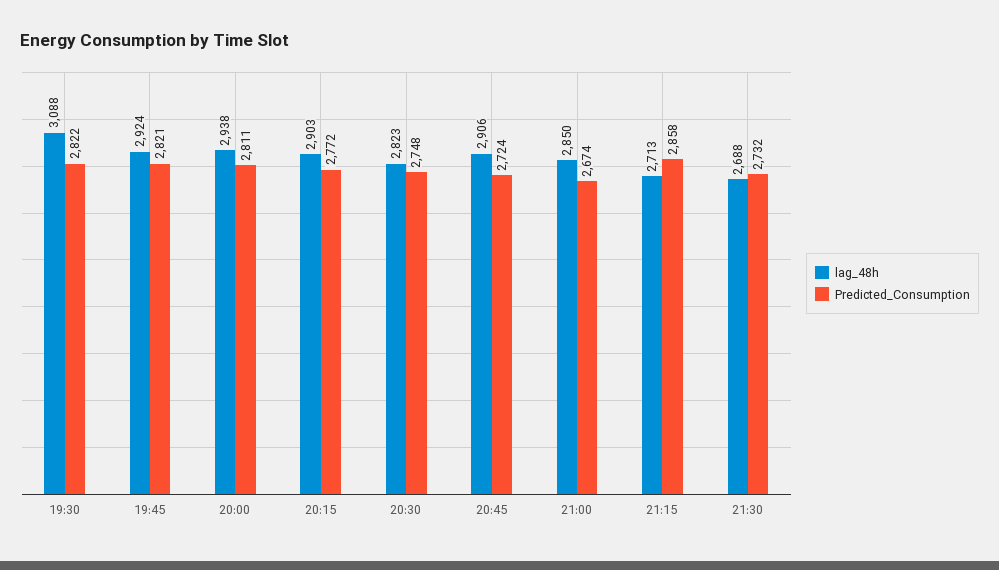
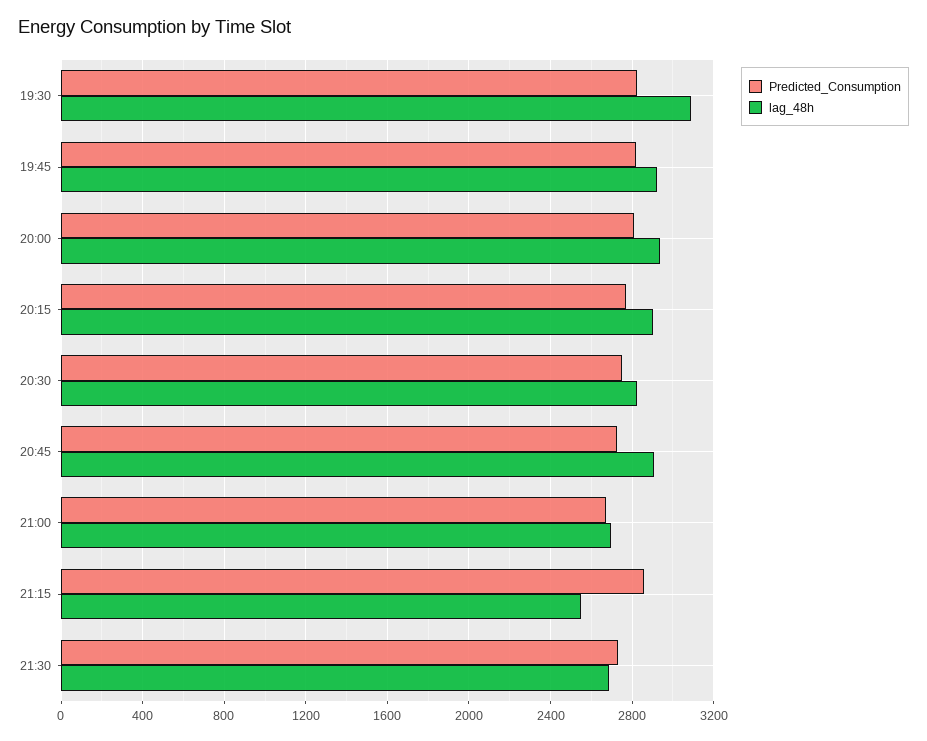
lag_48h, 21:00: 2850 -> 2700
lag_48h, 21:15: 2713 -> 2550

